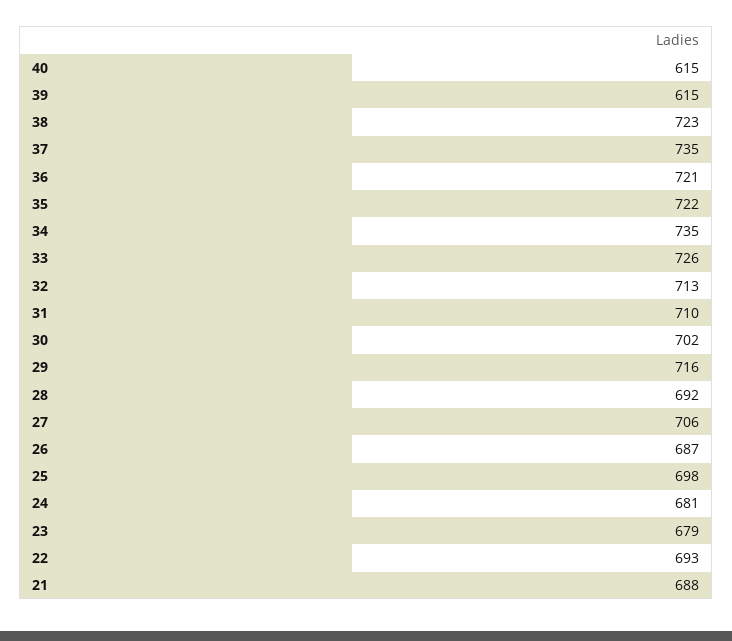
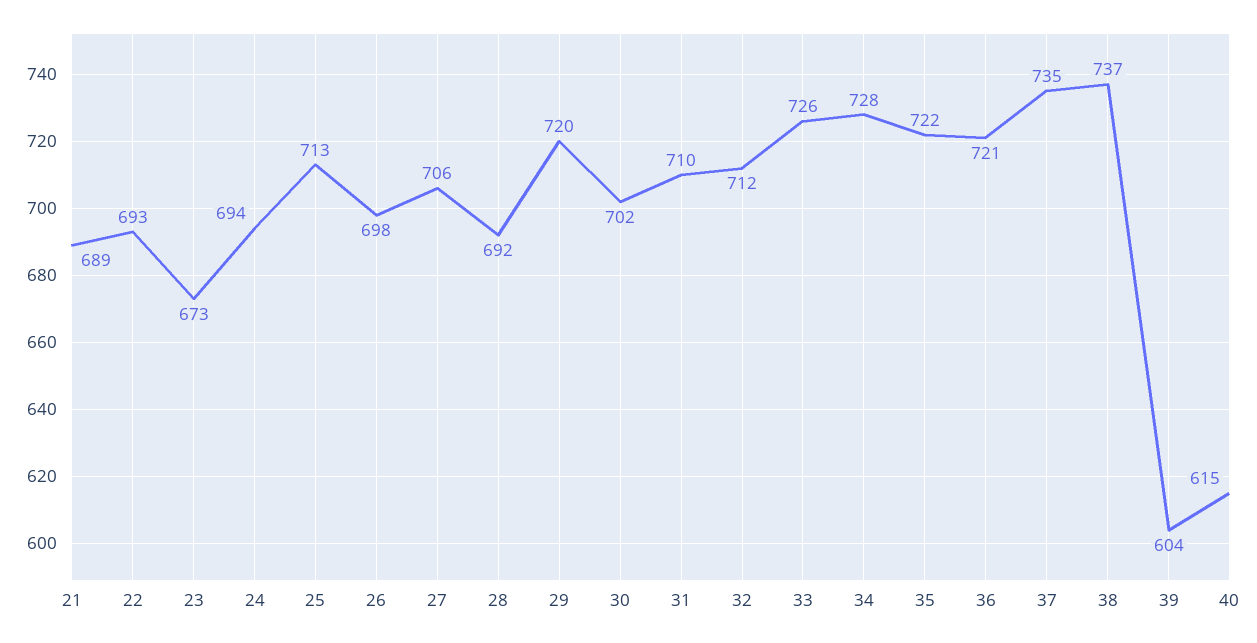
39: 615 -> 604
38: 723 -> 737
34: 735 -> 728
32: 713 -> 712
29: 716 -> 720
26: 687 -> 698
25: 698 -> 713
24: 681 -> 694
23: 679 -> 673
21: 688 -> 689

